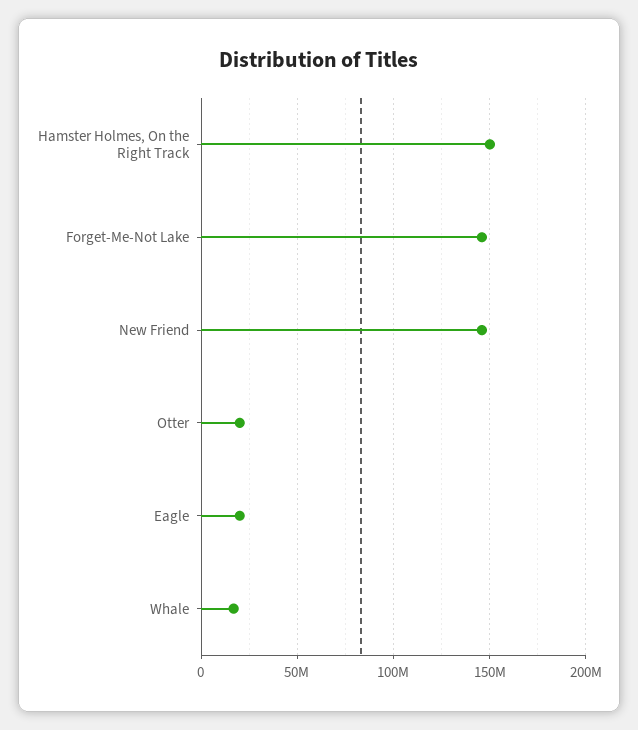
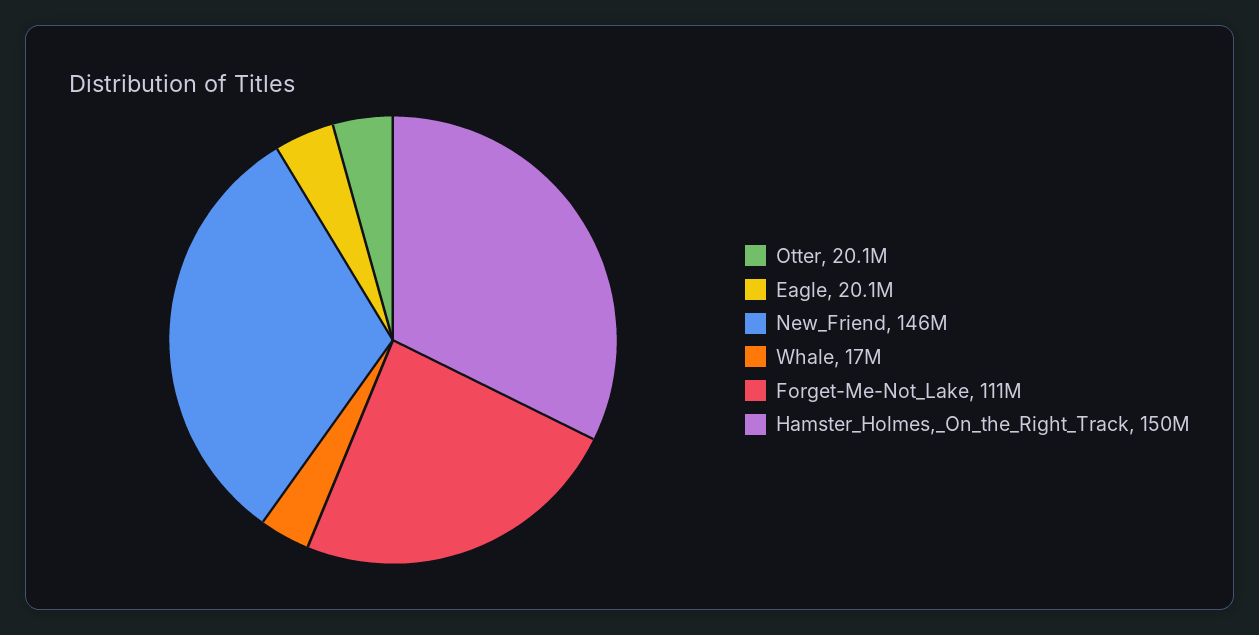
Forget-Me-Not Lake: 145000000 -> 111000000

